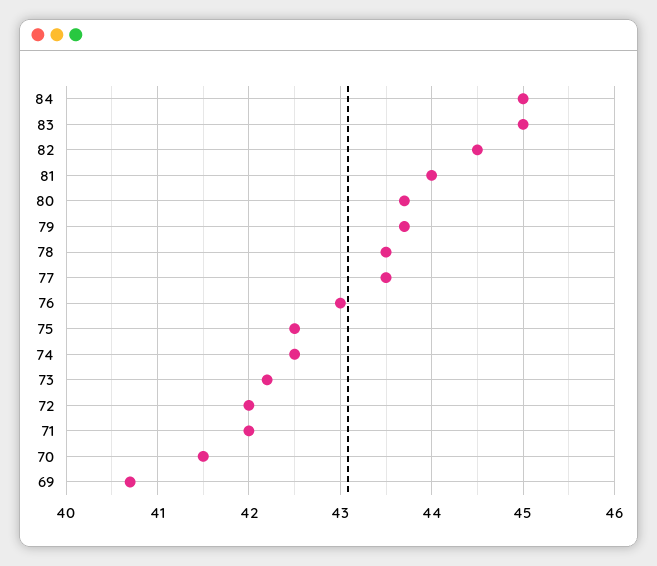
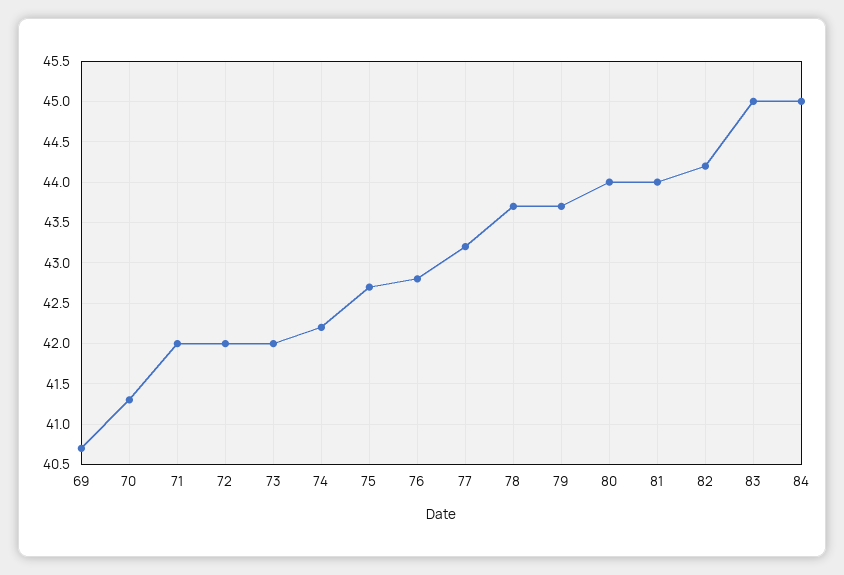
82: 44.5 -> 44.2
80: 43.7 -> 44
78: 43.5 -> 43.7
77: 43.5 -> 43.2
76: 43 -> 42.8
75: 42.5 -> 42.7
74: 42.5 -> 42.2
73: 42.2 -> 42
70: 41.5 -> 41.3

